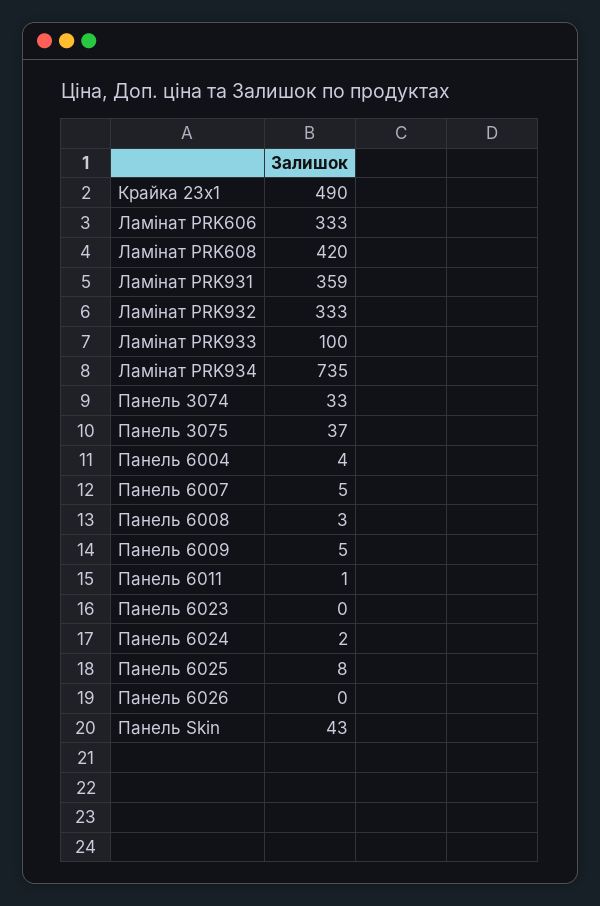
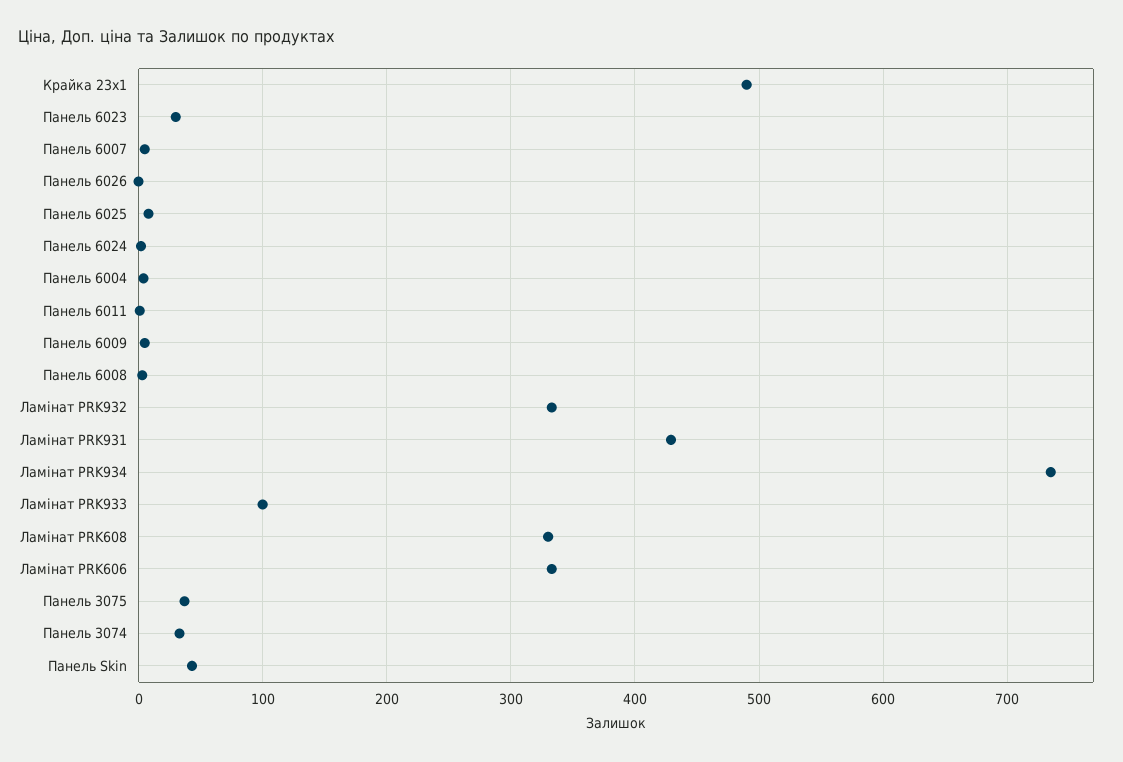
Ламінат PRK608: 420 -> 330
Ламінат PRK931: 359 -> 430
Панель 6023: 0 -> 30

